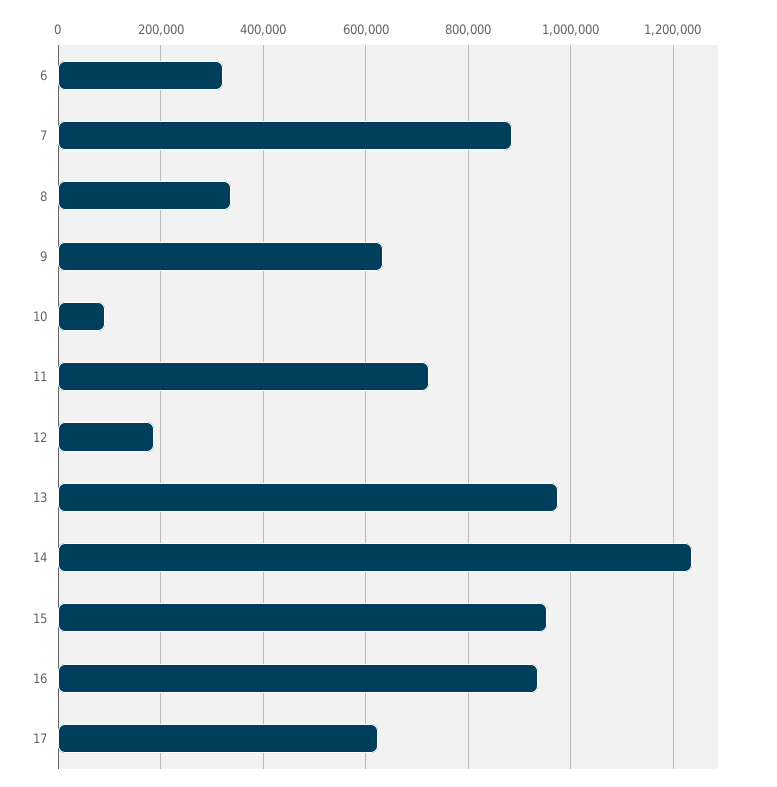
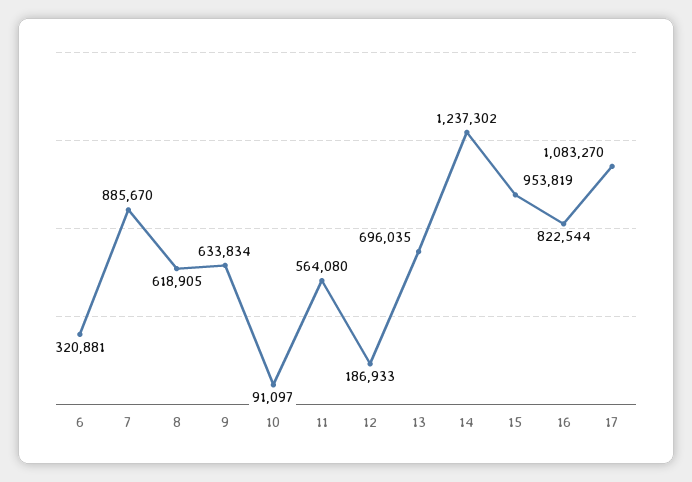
8: 340000 -> 618905
11: 720000 -> 564080
13: 980000 -> 696035
16: 940000 -> 822544
17: 620000 -> 1083270

